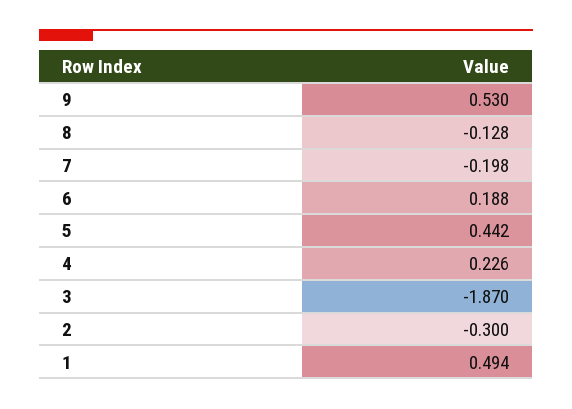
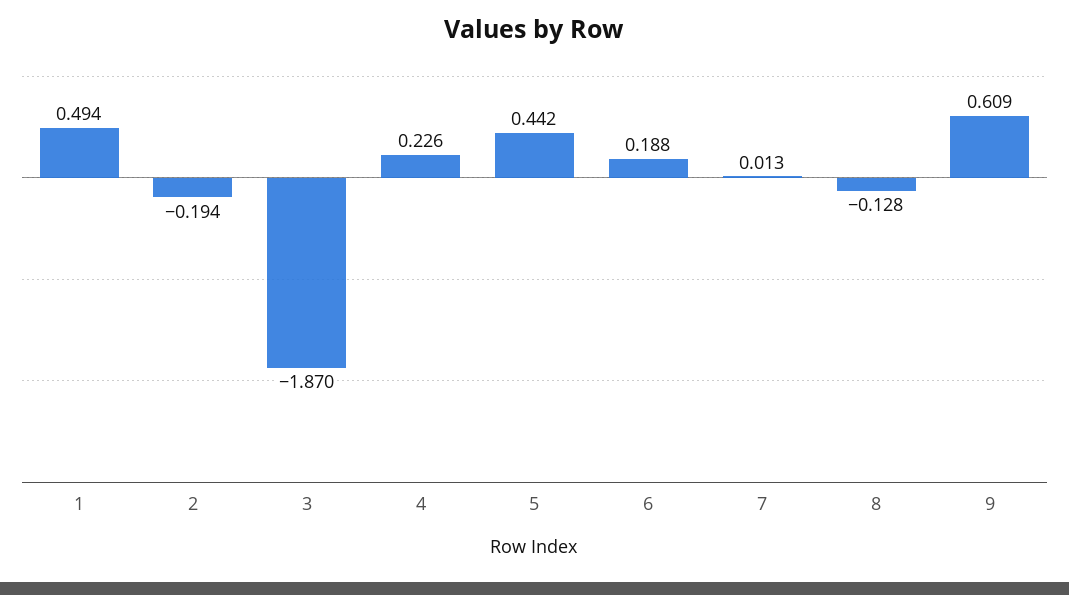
9: 0.53 -> 0.609
7: -0.198 -> 0.013
2: -0.3 -> -0.194

